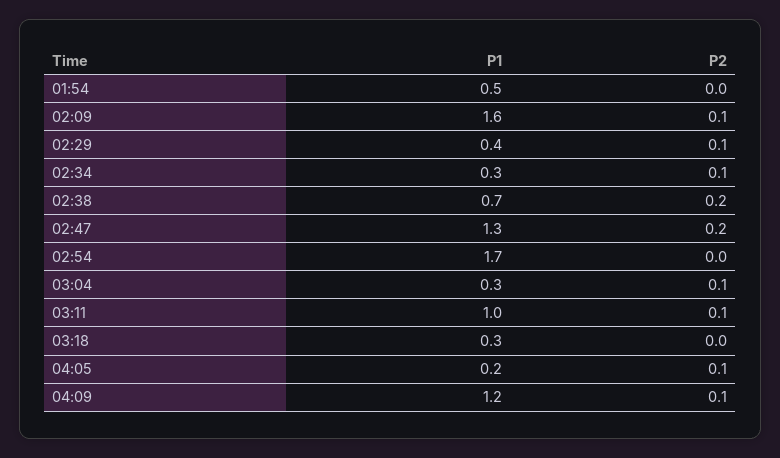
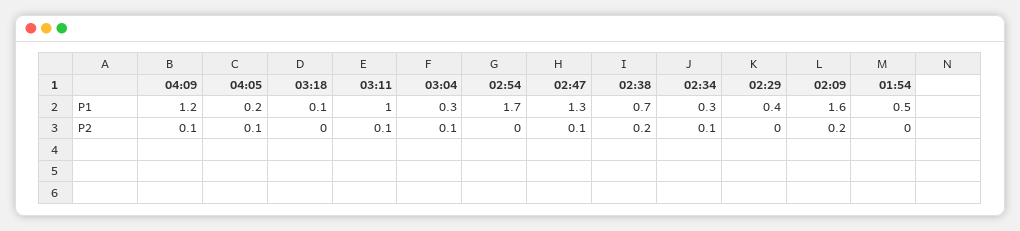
P2, 02:09: 0.1 -> 0.2
P2, 02:29: 0.1 -> 0
P2, 02:47: 0.2 -> 0.1
P1, 03:18: 0.3 -> 0.1

